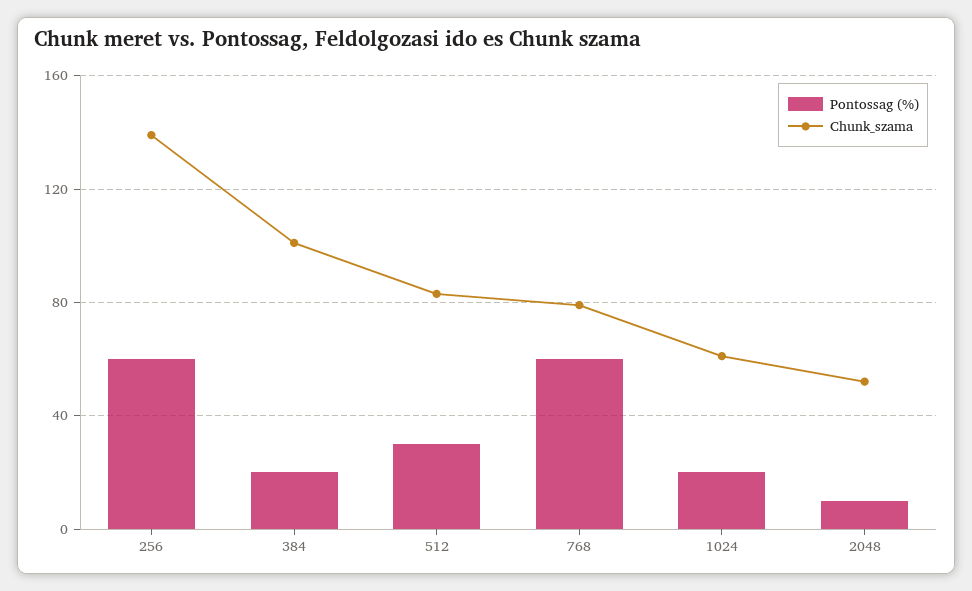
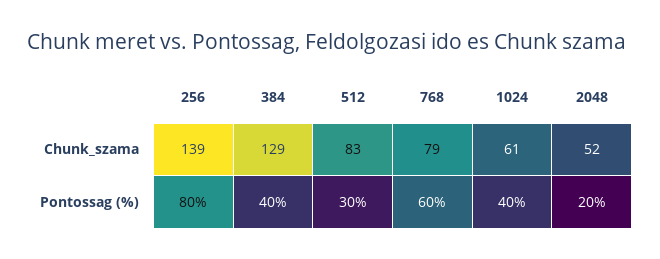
Pontossag (%), 256: 60 -> 80
Pontossag (%), 384: 20 -> 40
Chunk_szama, 384: 100 -> 129
Pontossag (%), 1024: 20 -> 40
Pontossag (%), 2048: 10 -> 20

